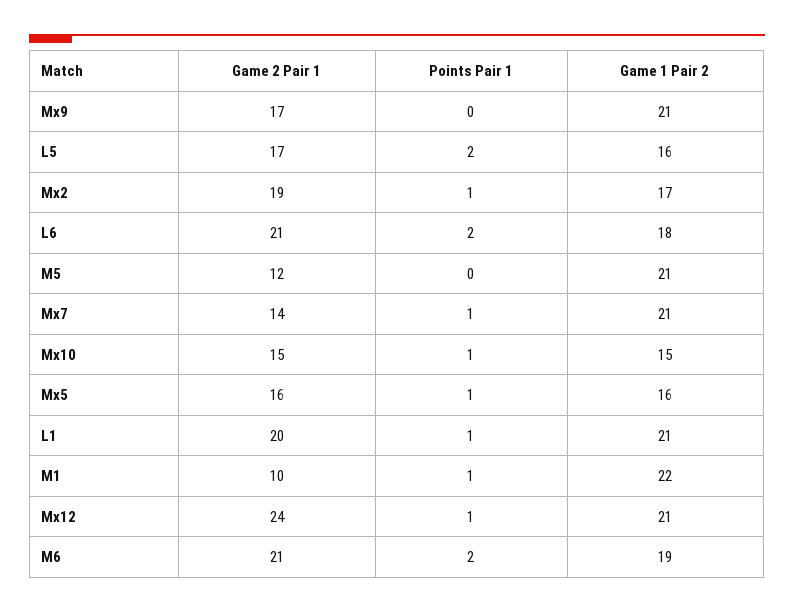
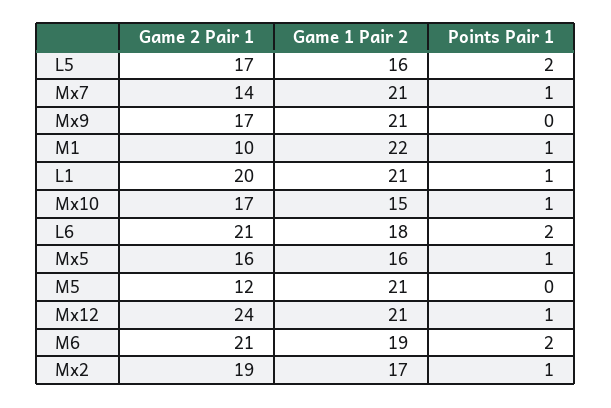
Game 2 Pair 1, Mx10: 15 -> 17

